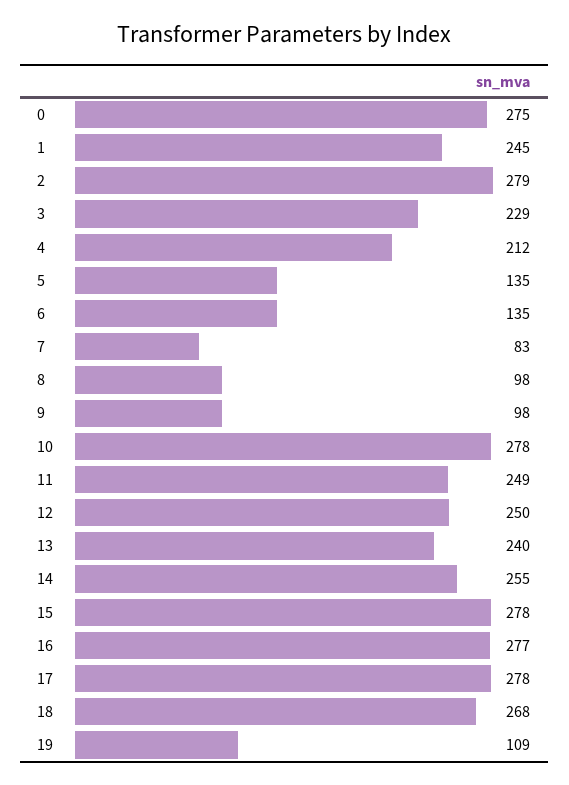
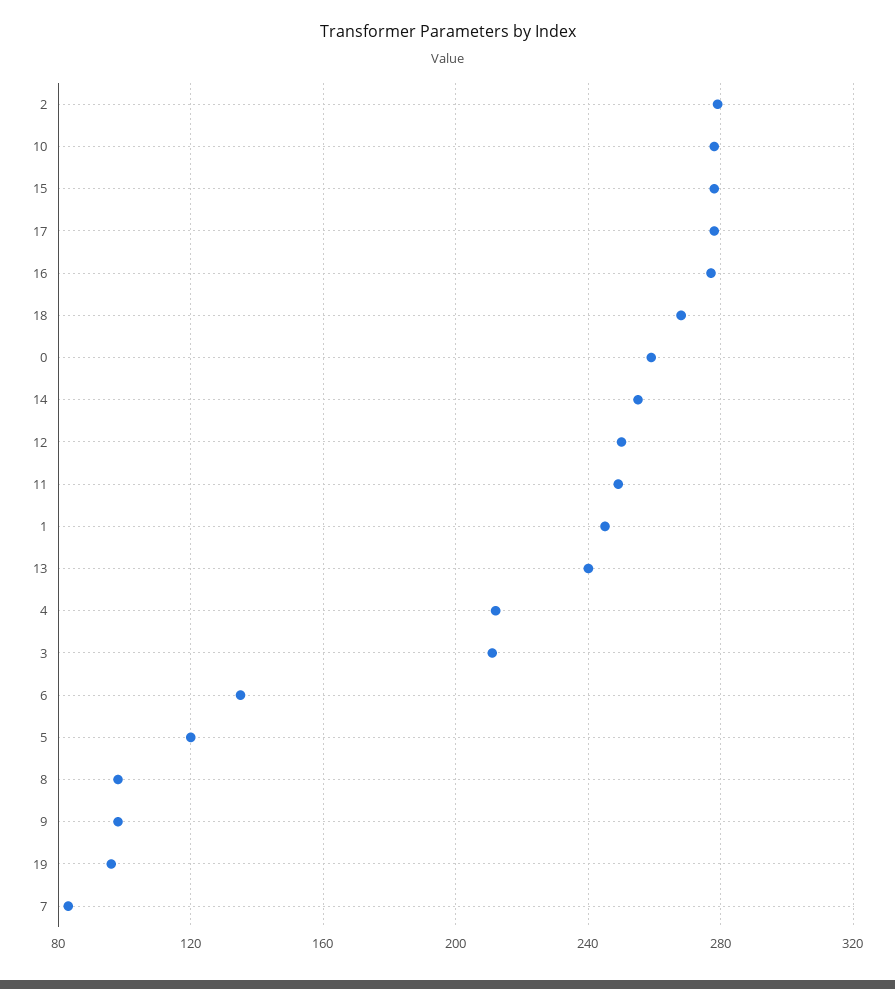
0: 275 -> 260
3: 229 -> 210
5: 135 -> 120
19: 109 -> 95

